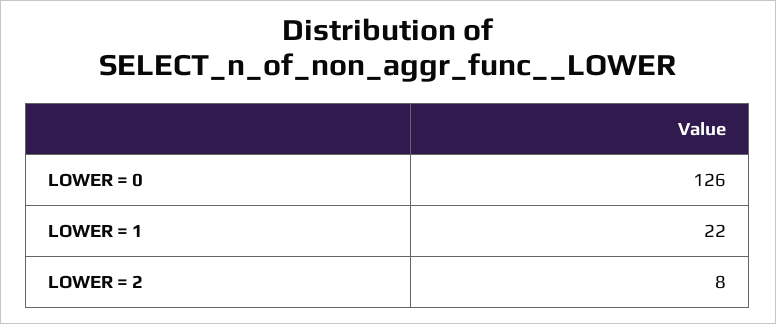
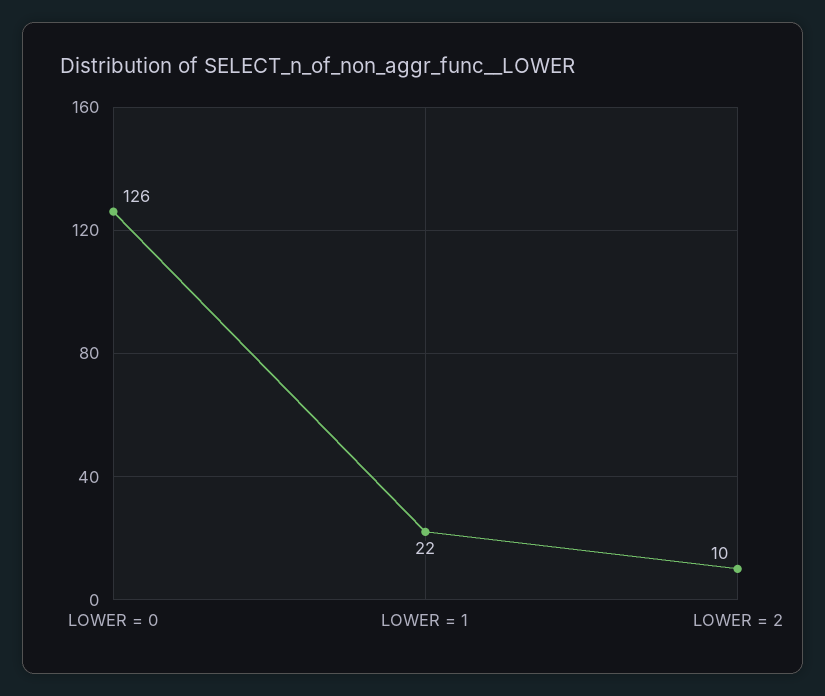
LOWER = 2: 8 -> 10

